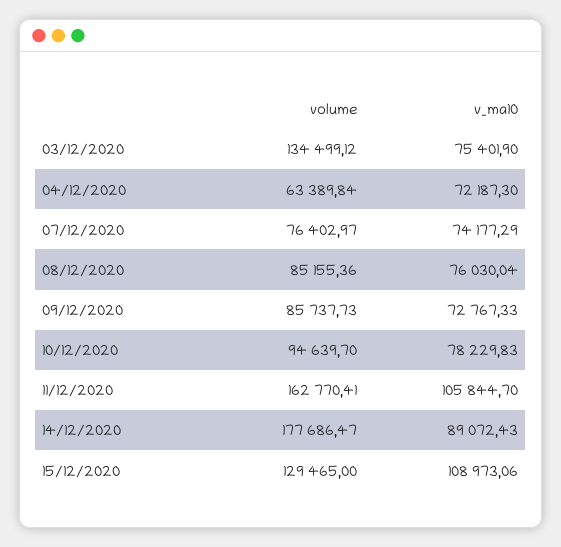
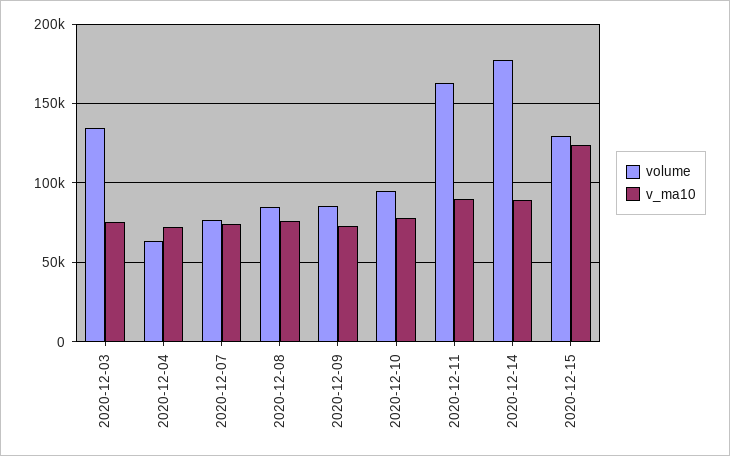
v_ma10, 11/12/2020: 105844.7 -> 90000
v_ma10, 15/12/2020: 108973.06 -> 125000

